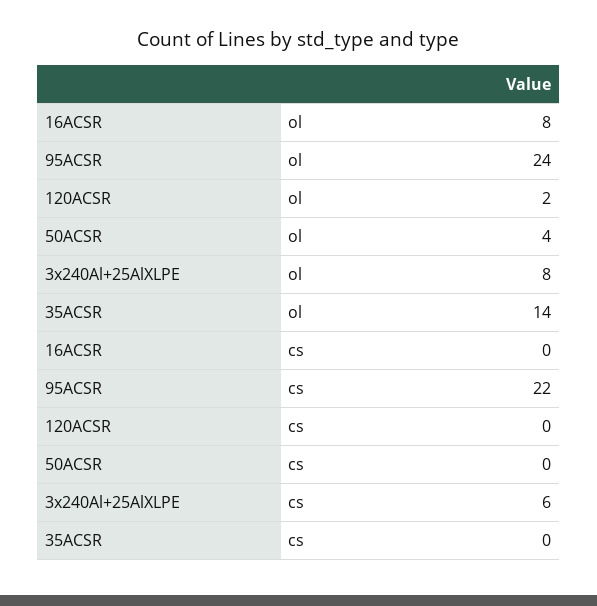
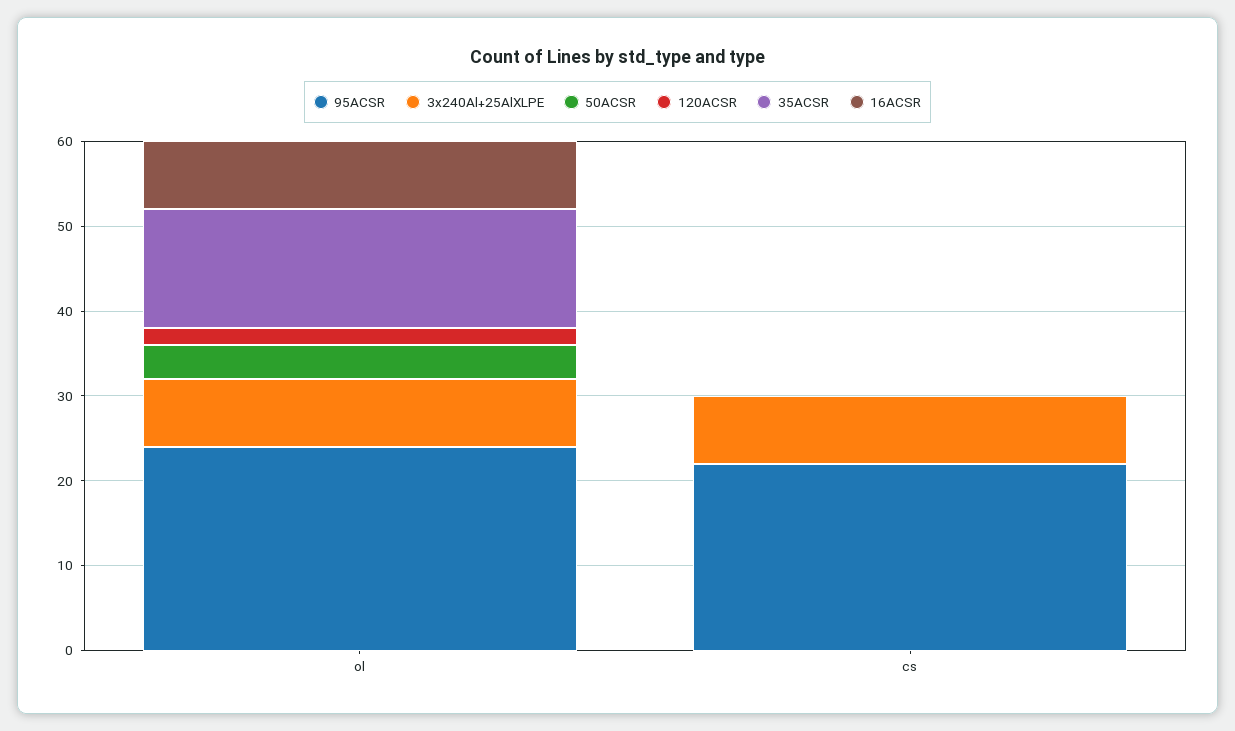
3x240Al+25AlXLPE, cs: 6 -> 8

